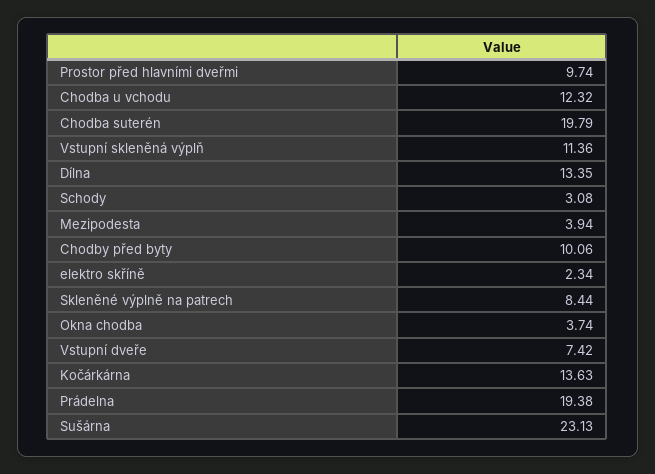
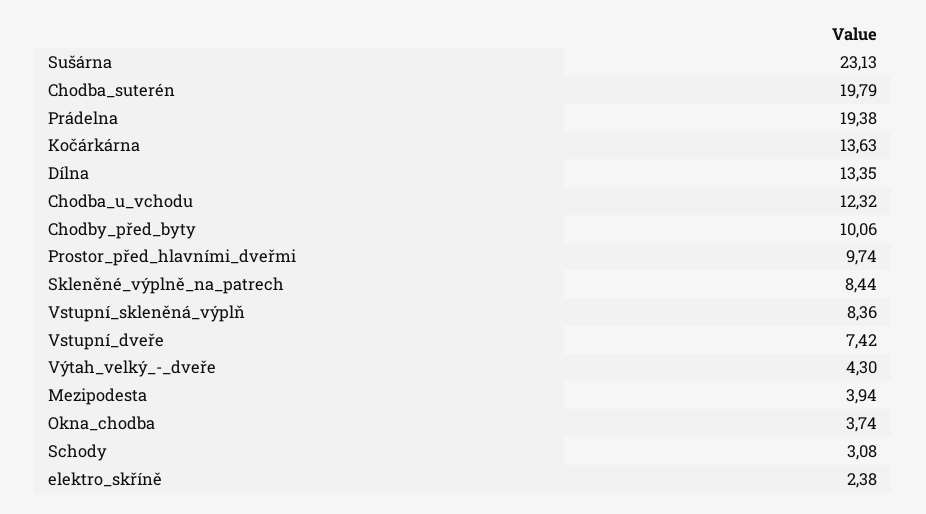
Vstupní skleněná výplň: 11.36 -> 8.36
elektro skříně: 2.34 -> 2.38
Výtah_velký_-_dveře: none -> 4.3

